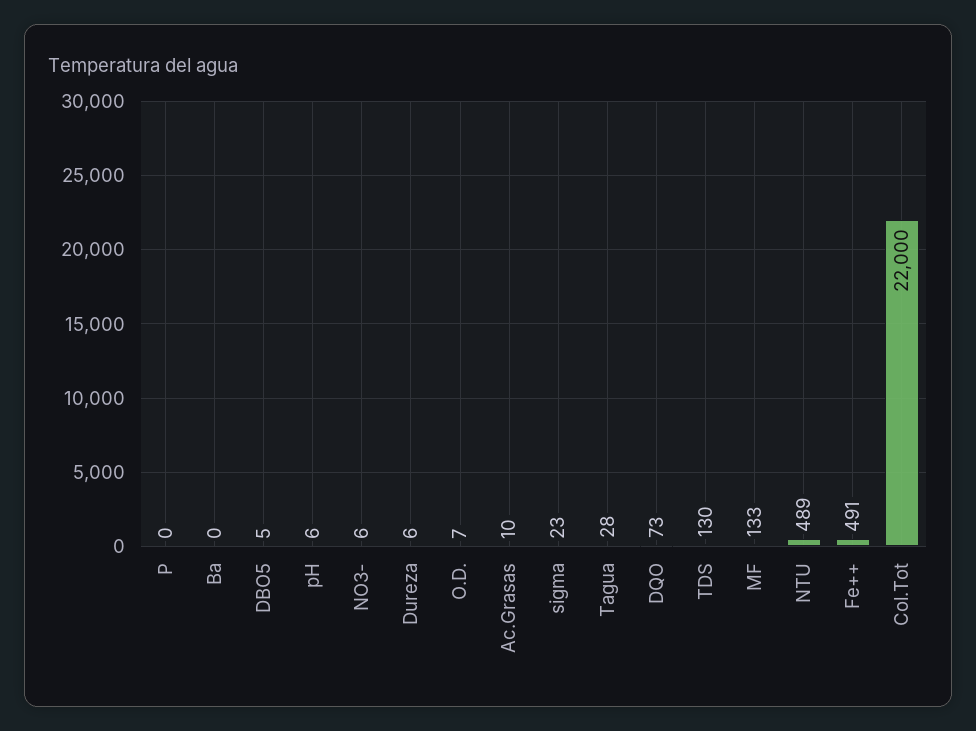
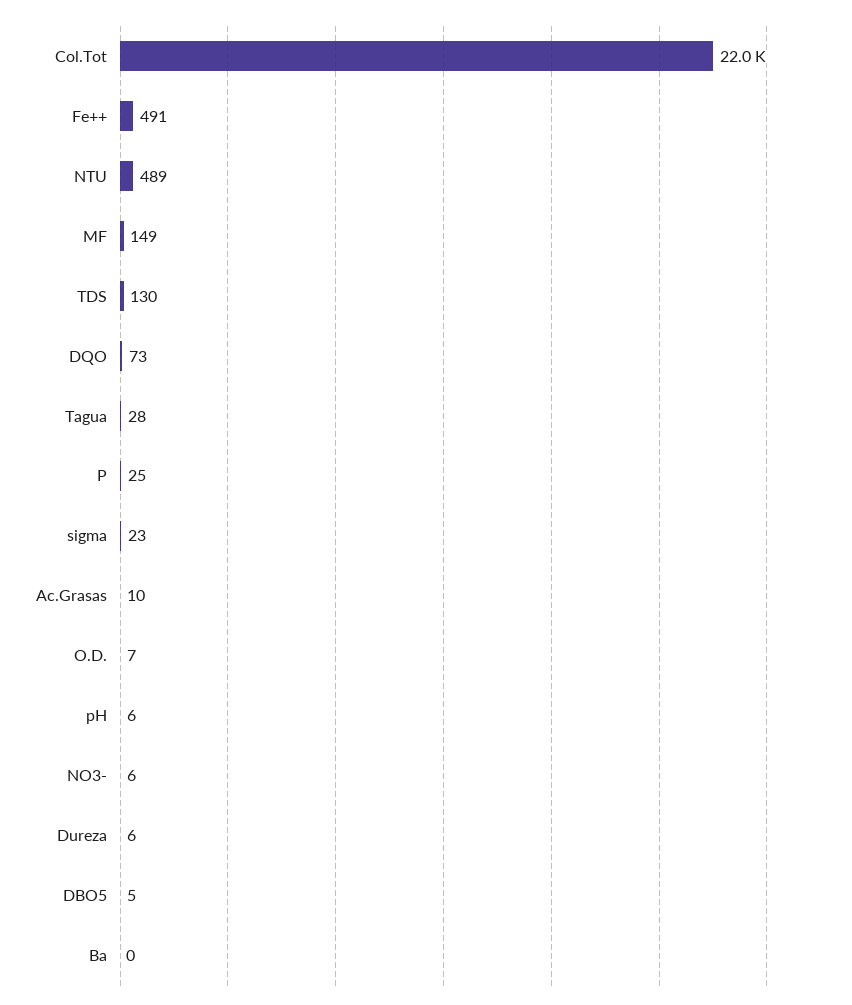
P: 0 -> 25
MF: 133 -> 149

